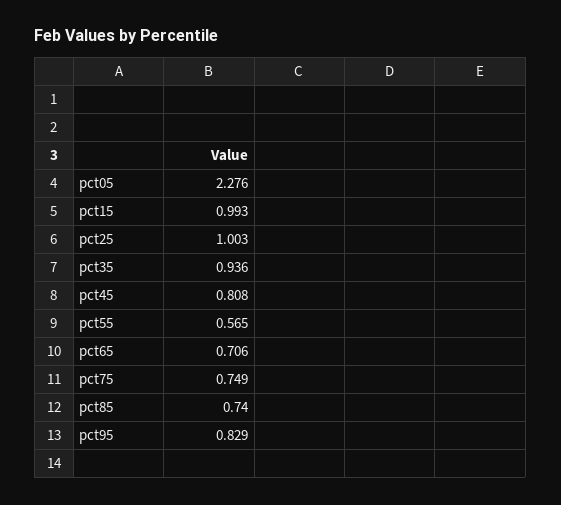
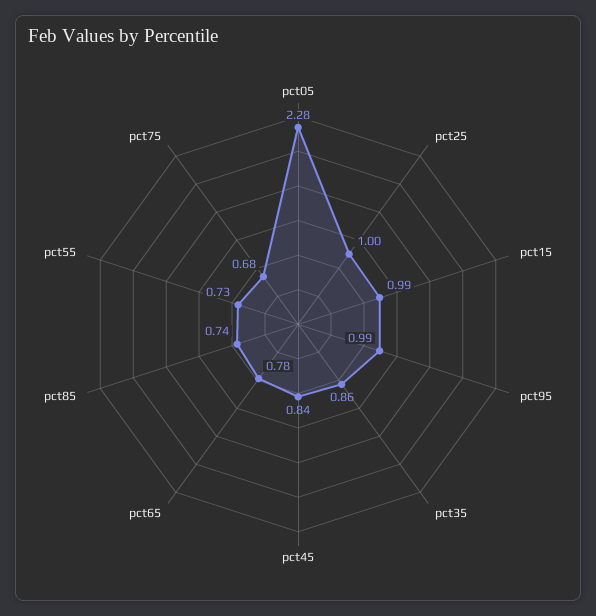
pct35: 0.936 -> 0.86
pct45: 0.808 -> 0.84
pct55: 0.565 -> 0.73
pct65: 0.706 -> 0.78
pct75: 0.749 -> 0.68
pct95: 0.829 -> 0.99

